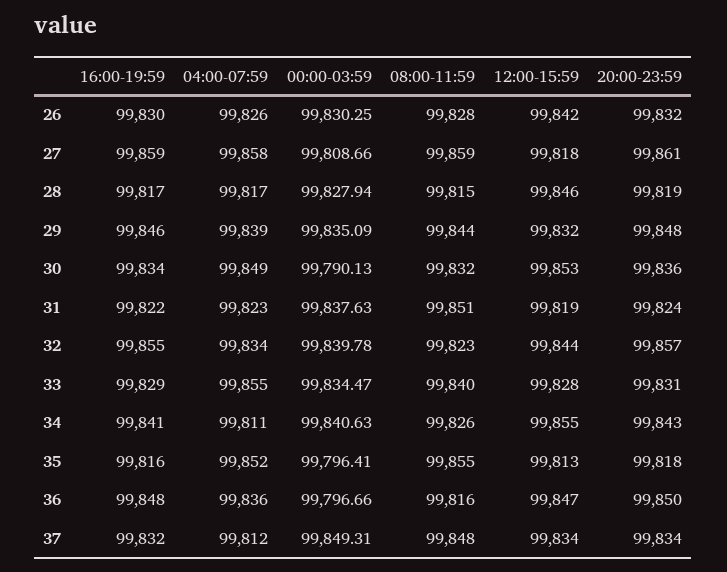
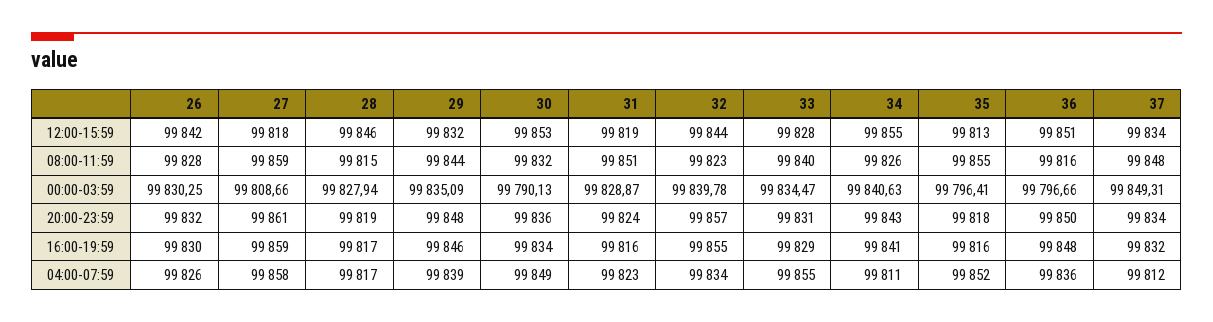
16:00-19:59, 31: 99822 -> 99816
00:00-03:59, 31: 99837.63 -> 99828.87
12:00-15:59, 36: 99847 -> 99851

